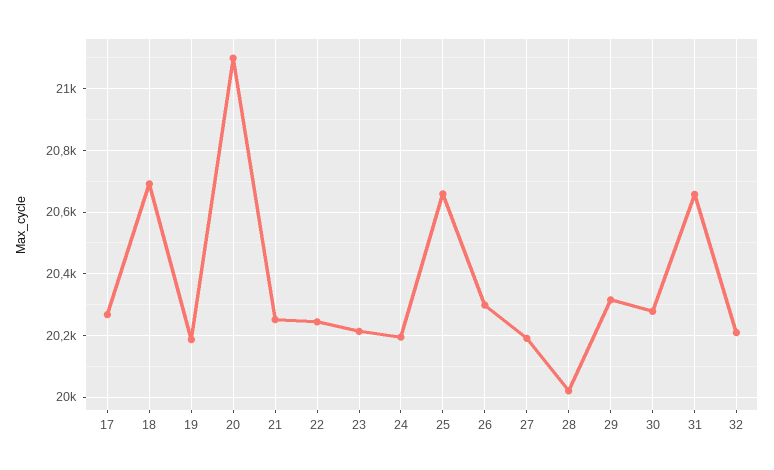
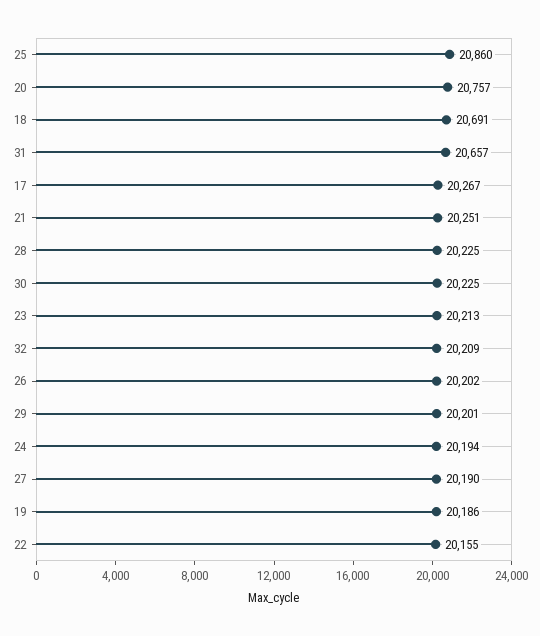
20: 21100 -> 20757
22: 20240 -> 20155
25: 20660 -> 20860
26: 20300 -> 20202
28: 20020 -> 20225
29: 20320 -> 20201
30: 20280 -> 20225

